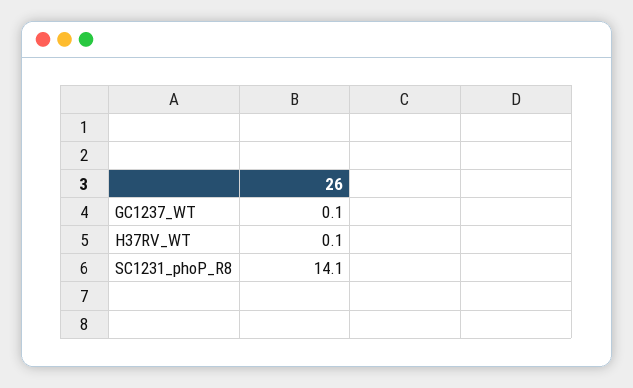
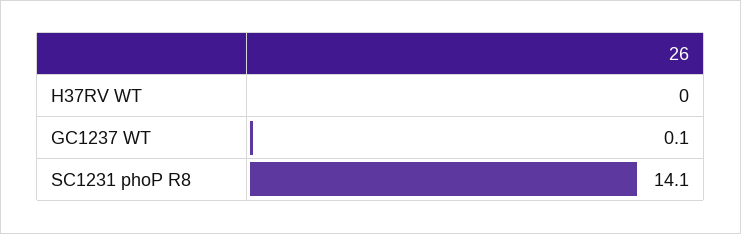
H37RV_WT: 0.1 -> 0

